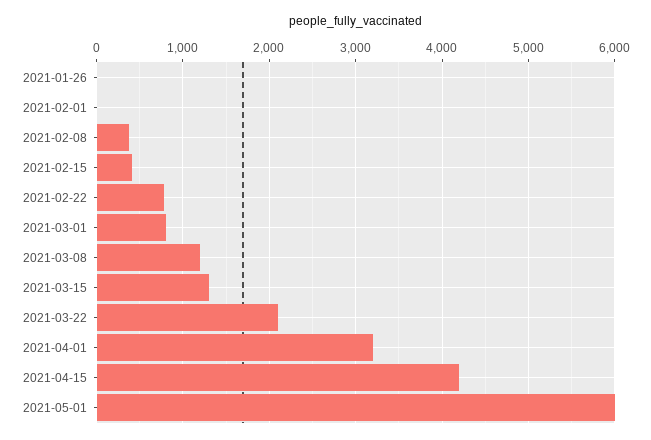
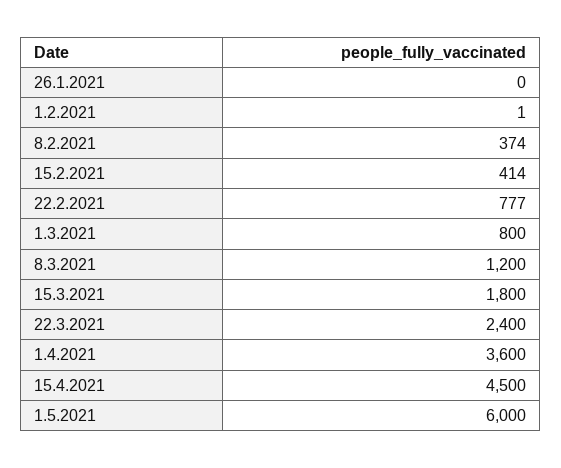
2021-03-15: 1300 -> 1800
2021-03-22: 2100 -> 2400
2021-04-01: 3200 -> 3600
2021-04-15: 4200 -> 4500

